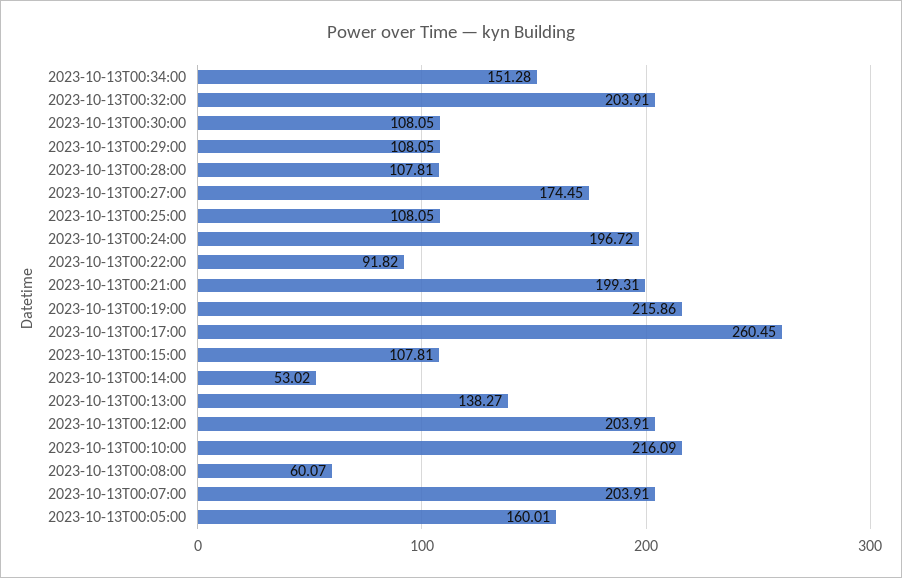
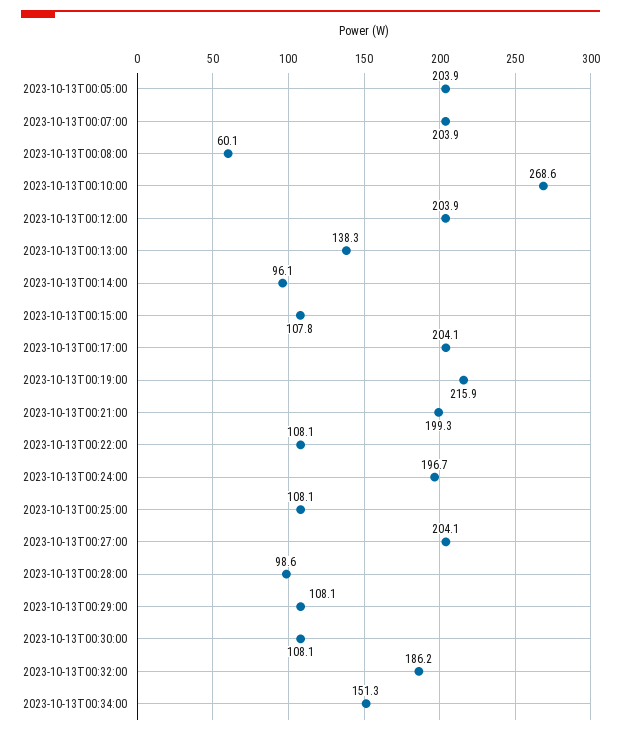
2023-10-13T00:32:00: 203.91 -> 186.2
2023-10-13T00:28:00: 107.81 -> 98.6
2023-10-13T00:27:00: 174.45 -> 204.1
2023-10-13T00:22:00: 91.82 -> 108.1
2023-10-13T00:17:00: 260.45 -> 204.1
2023-10-13T00:14:00: 53.02 -> 96.1
2023-10-13T00:10:00: 216.09 -> 268.6
2023-10-13T00:05:00: 160.01 -> 203.9

